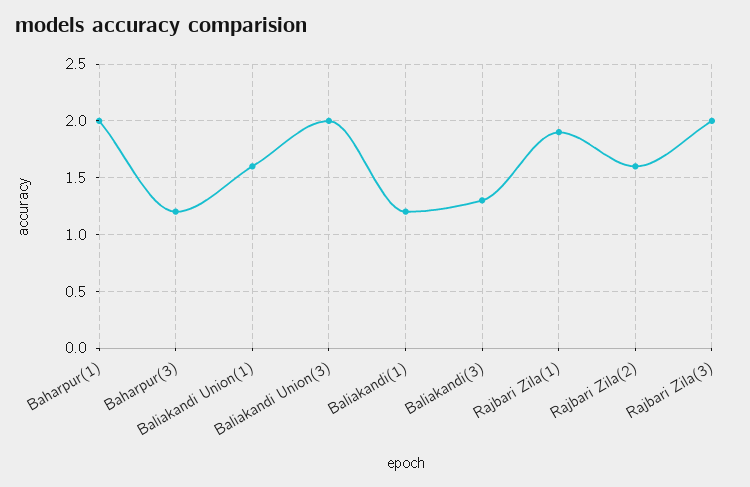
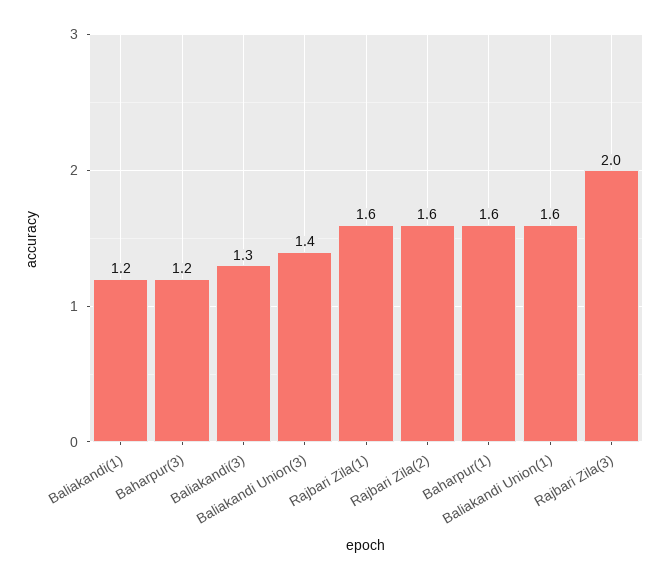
Baharpur(1): 2 -> 1.6
Baliakandi Union(3): 2 -> 1.4
Rajbari Zila(1): 1.9 -> 1.6

